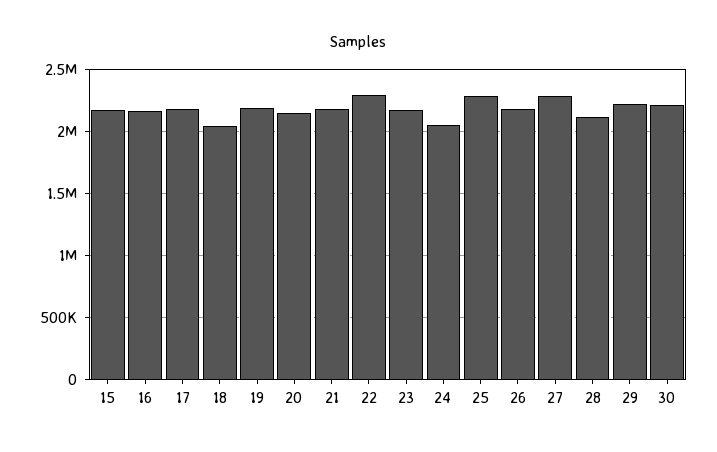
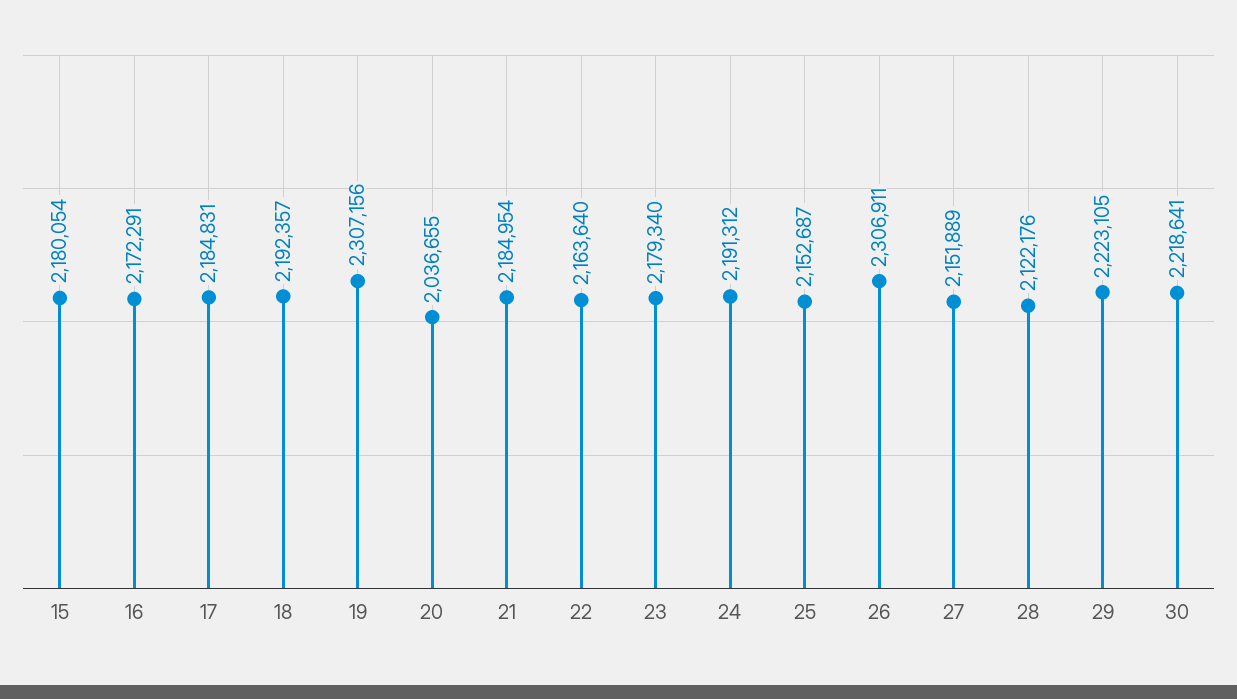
18: 2050000 -> 2192357
19: 2200000 -> 2307156
20: 2150000 -> 2036655
22: 2300000 -> 2163640
24: 2050000 -> 2191312
25: 2300000 -> 2152687
26: 2200000 -> 2306911
27: 2300000 -> 2151889

